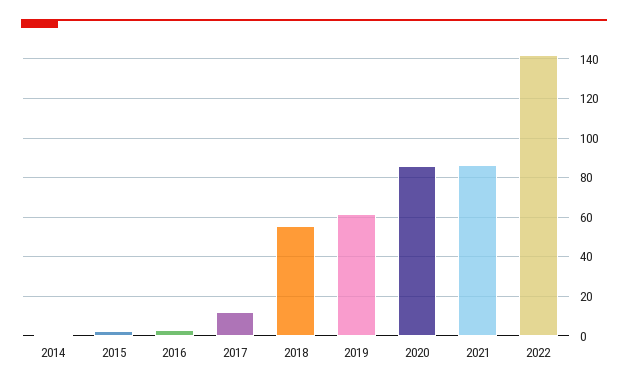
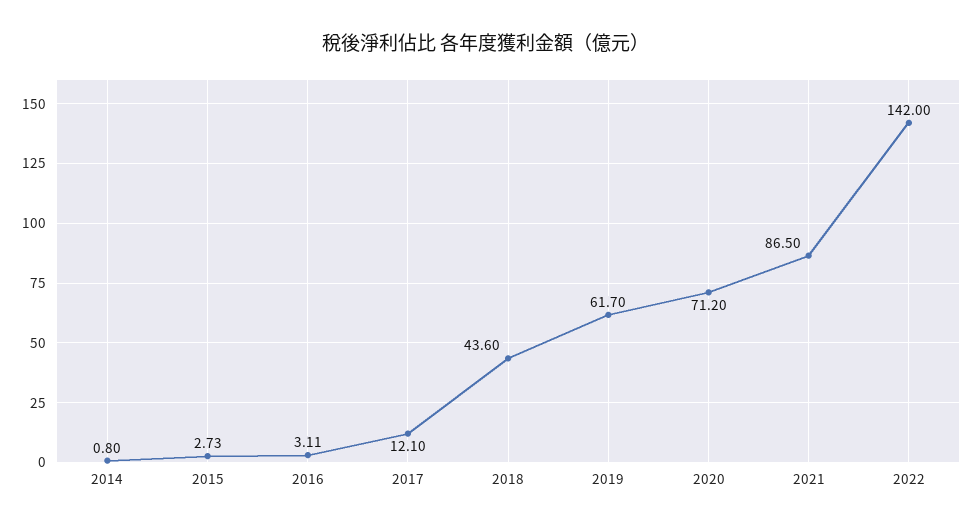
2018: 55 -> 43.6
2020: 85 -> 71.2

